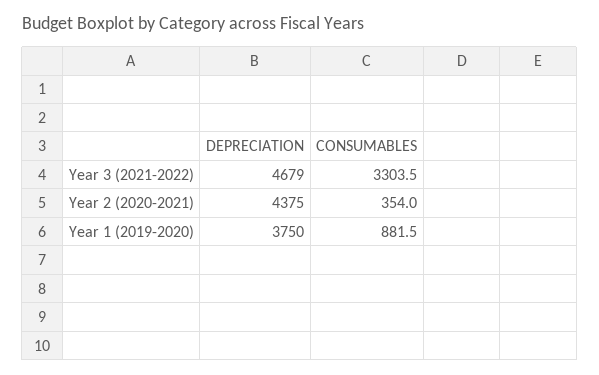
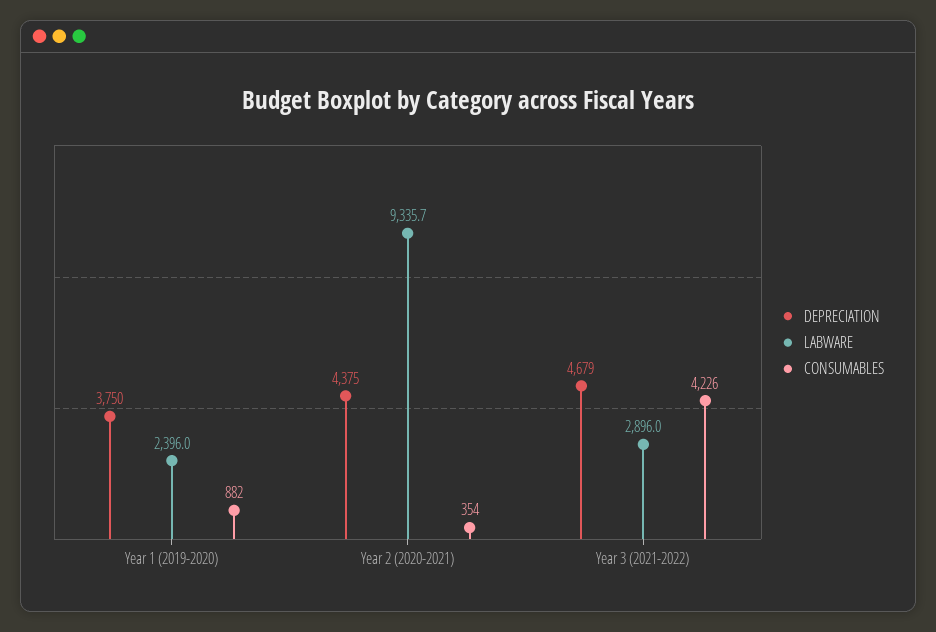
CONSUMABLES, Year 3 (2021-2022): 3303.5 -> 4226
LABWARE, Year 1 (2019-2020): none -> 2396
LABWARE, Year 2 (2020-2021): none -> 9335.7
LABWARE, Year 3 (2021-2022): none -> 2896

